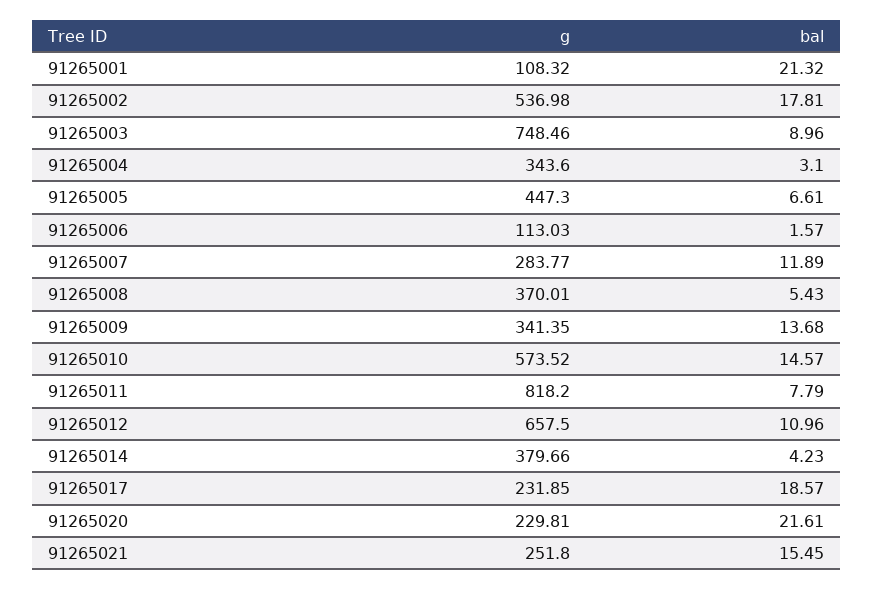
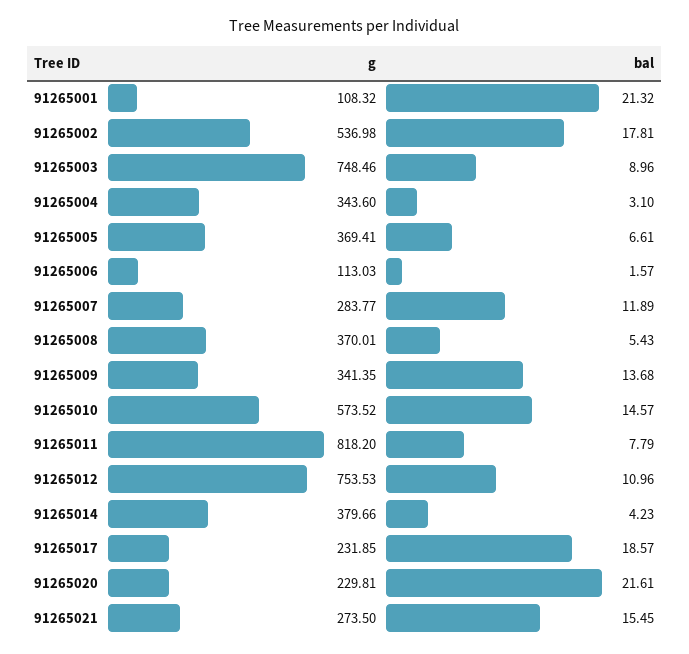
g, 91265005: 447.3 -> 369.41
g, 91265012: 657.5 -> 753.53
g, 91265021: 251.8 -> 273.5

